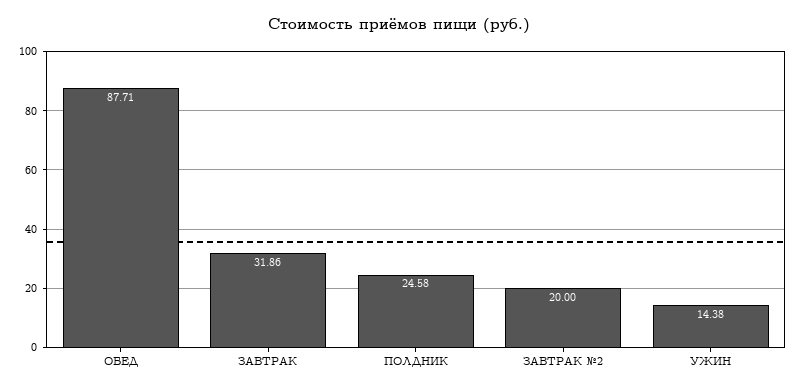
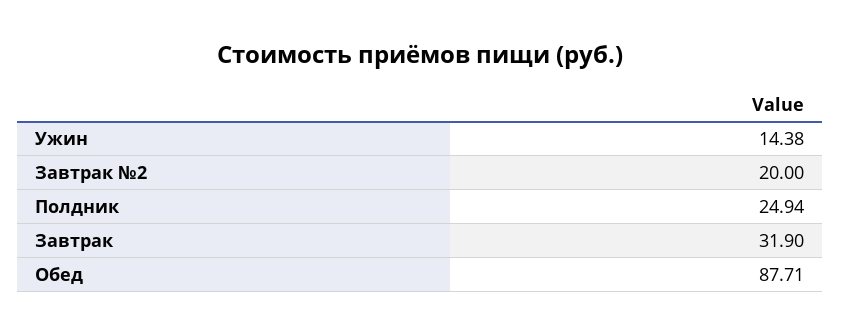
ЗАВТРАК: 31.86 -> 31.9
ПОЛДНИК: 24.58 -> 24.94

